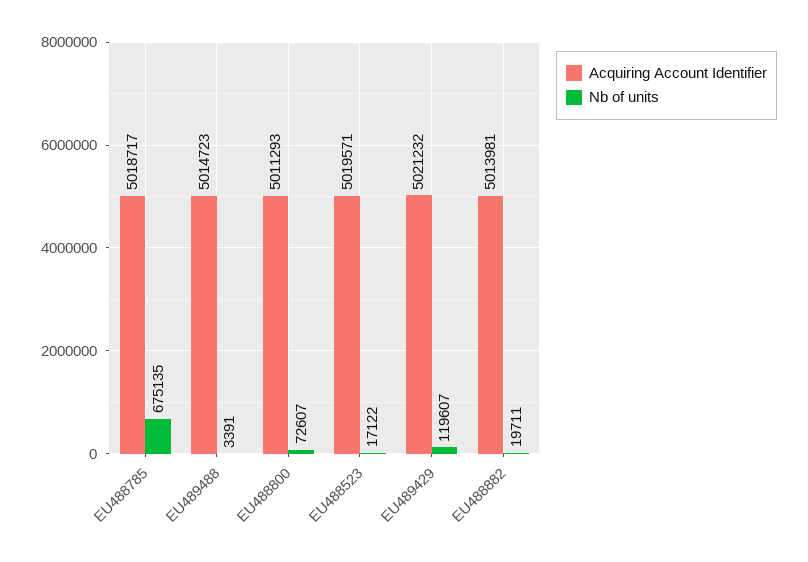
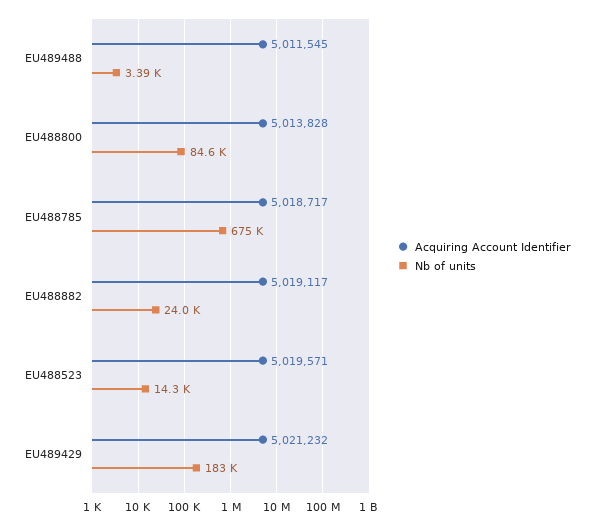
Acquiring Account Identifier, EU489488: 5014723 -> 5011545
Acquiring Account Identifier, EU488800: 5011293 -> 5013828
Nb of units, EU488800: 72607 -> 84600
Nb of units, EU488523: 17122 -> 14300
Nb of units, EU489429: 119607 -> 183000
Acquiring Account Identifier, EU488882: 5013981 -> 5019117
Nb of units, EU488882: 19711 -> 24000

